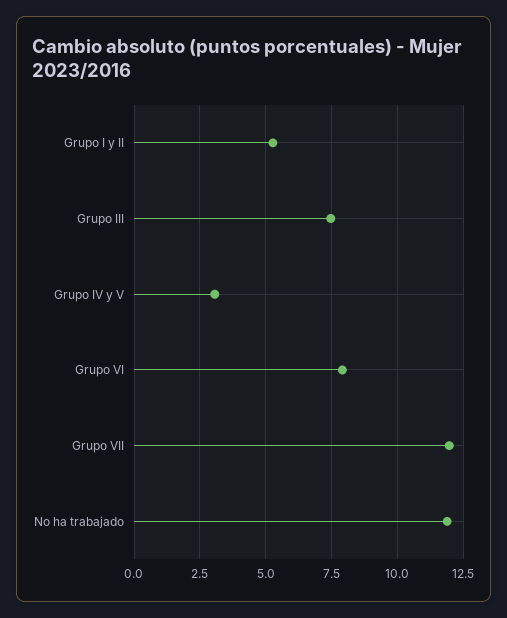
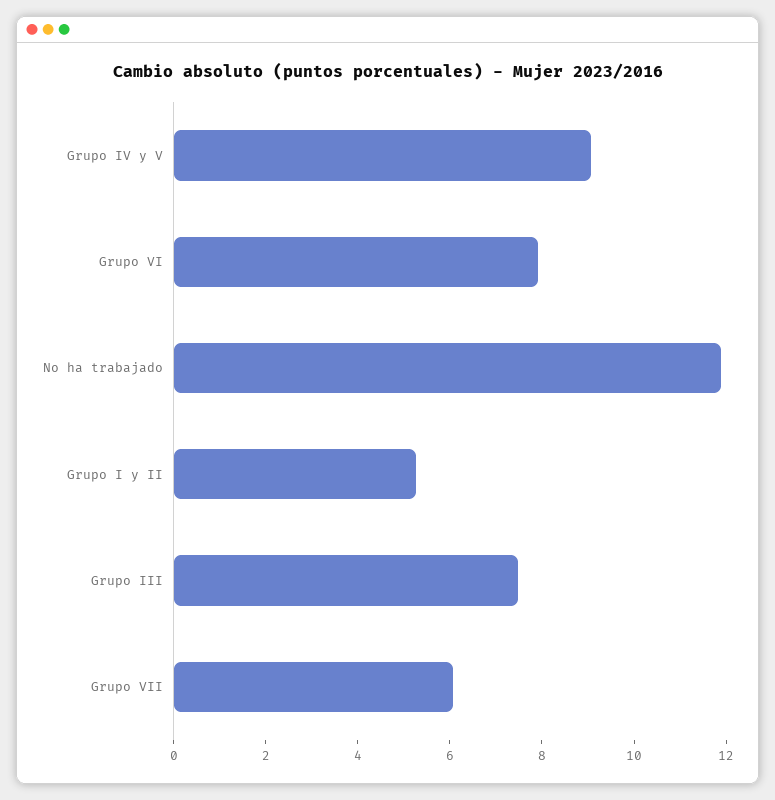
Grupo IV y V: 3 -> 9
Grupo VII: 12 -> 6

